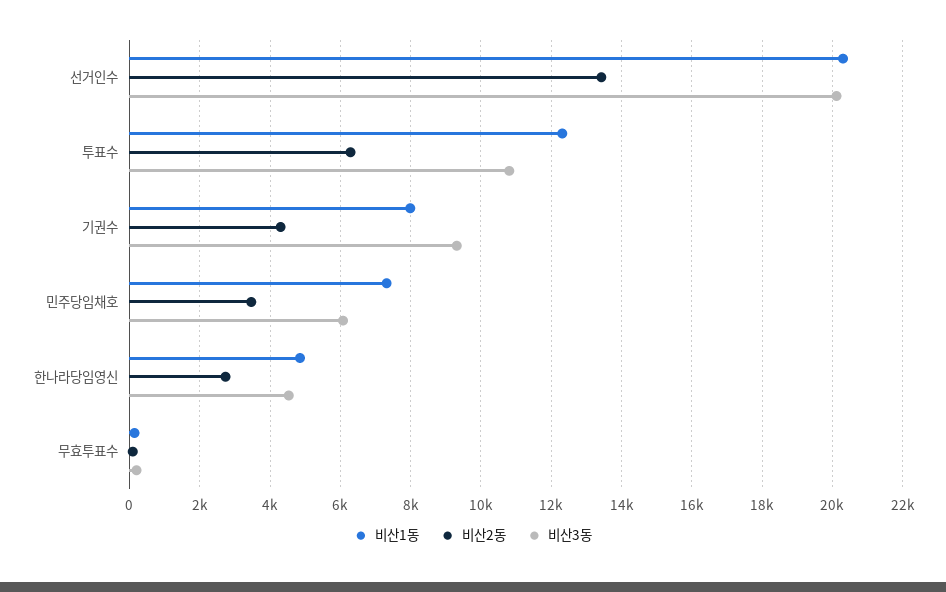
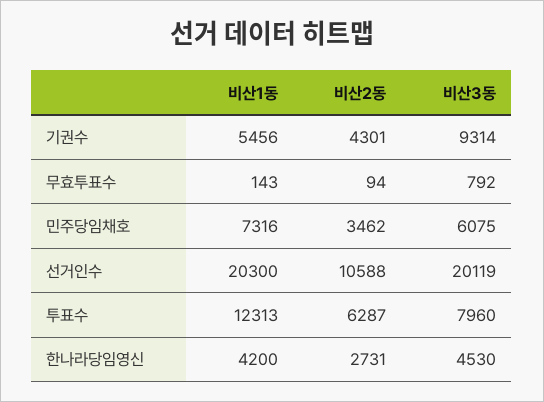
비산2동, 선거인수: 13400 -> 10588
비산3동, 투표수: 10800 -> 7960
비산1동, 기권수: 8000 -> 5456
비산1동, 한나라당임영신: 4800 -> 4200
비산3동, 무효투표수: 200 -> 792

